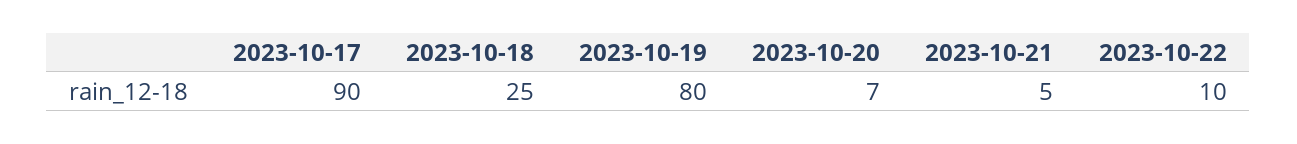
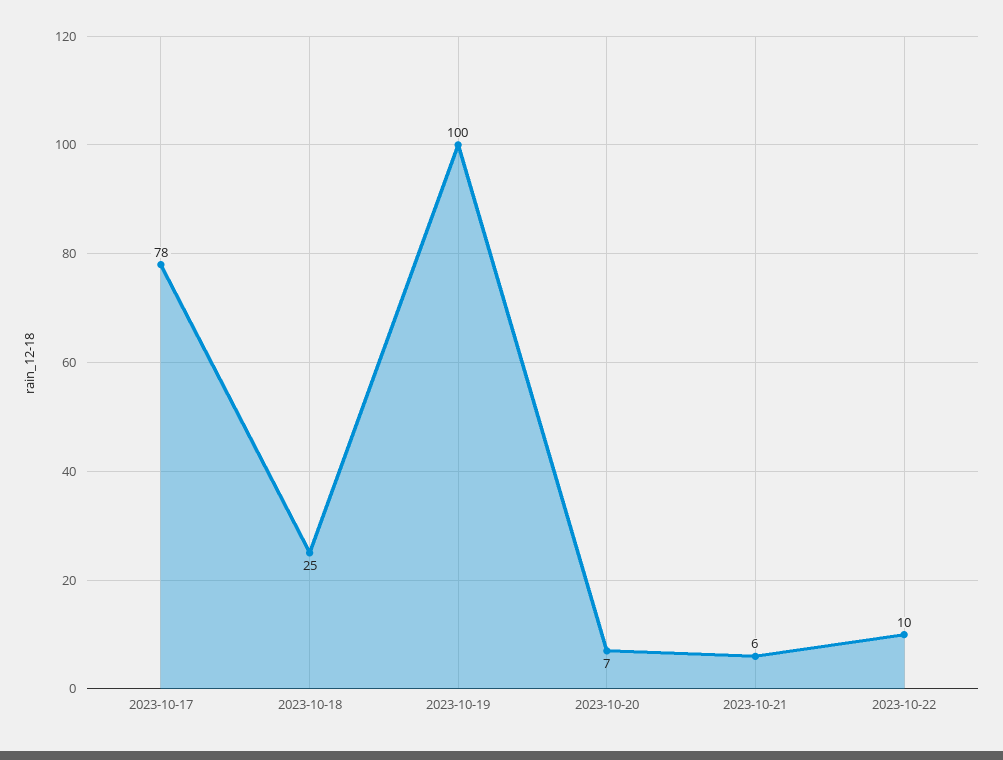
2023-10-17: 90 -> 78
2023-10-19: 80 -> 100
2023-10-21: 5 -> 6

